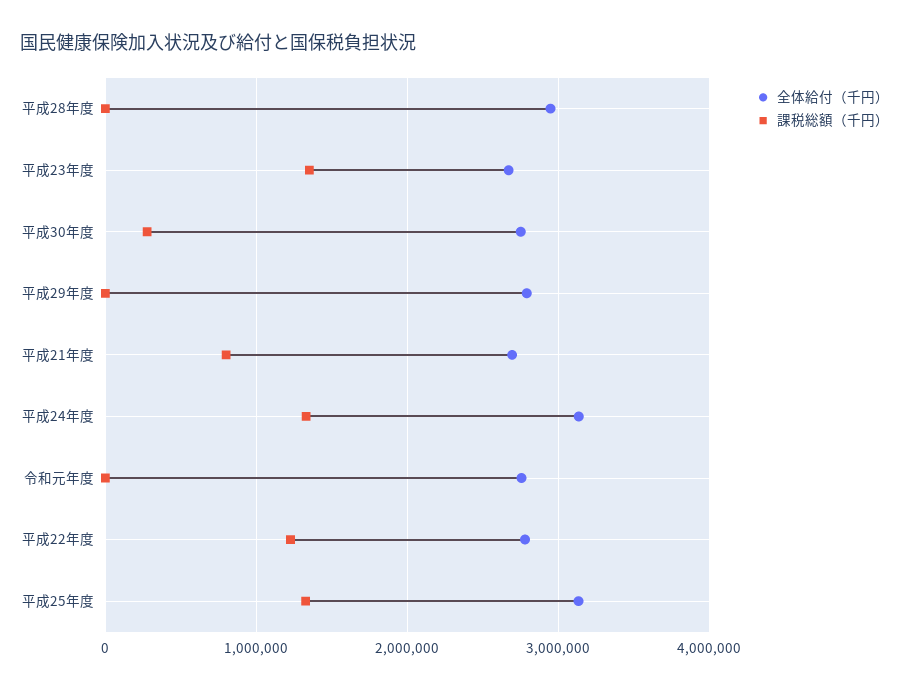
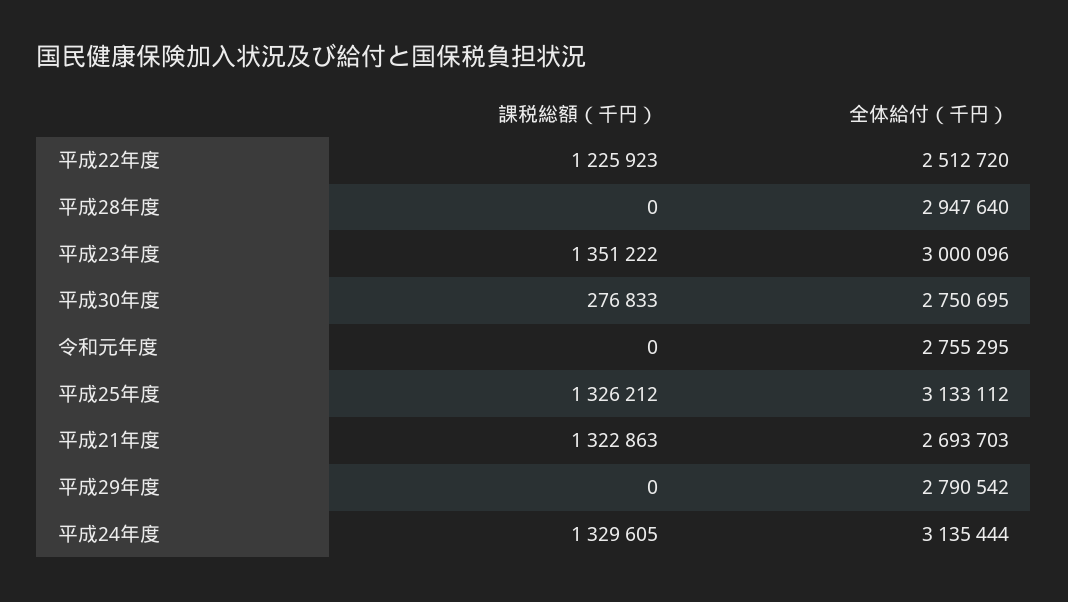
全体給付（千円）, 平成23年度: 2700000 -> 3000096
課税総額（千円）, 平成21年度: 800000 -> 1322863
全体給付（千円）, 平成22年度: 2800000 -> 2512720

